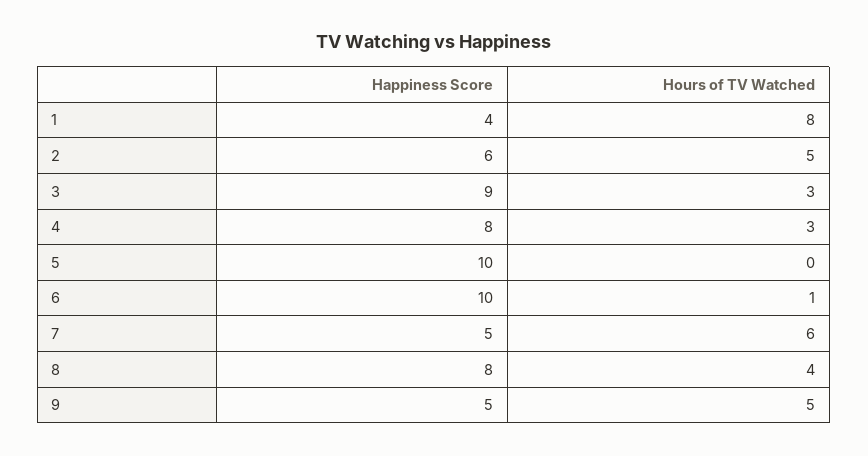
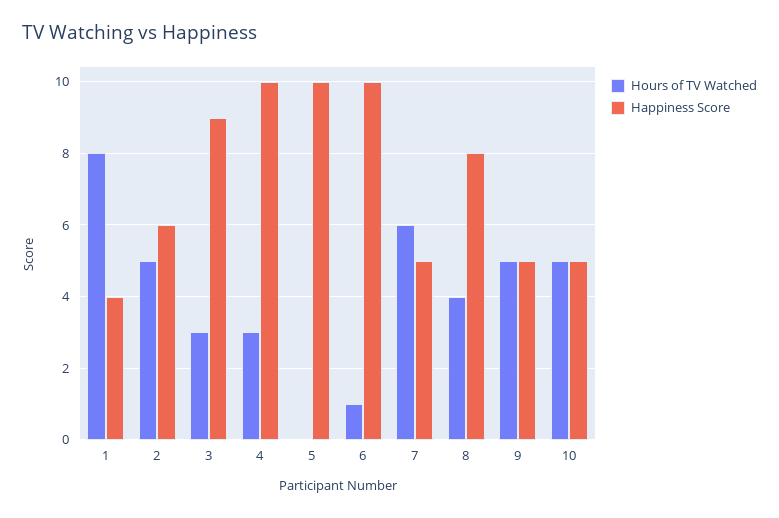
Happiness Score, 4: 8 -> 10
Hours of TV Watched, 10: none -> 5
Happiness Score, 10: none -> 5

